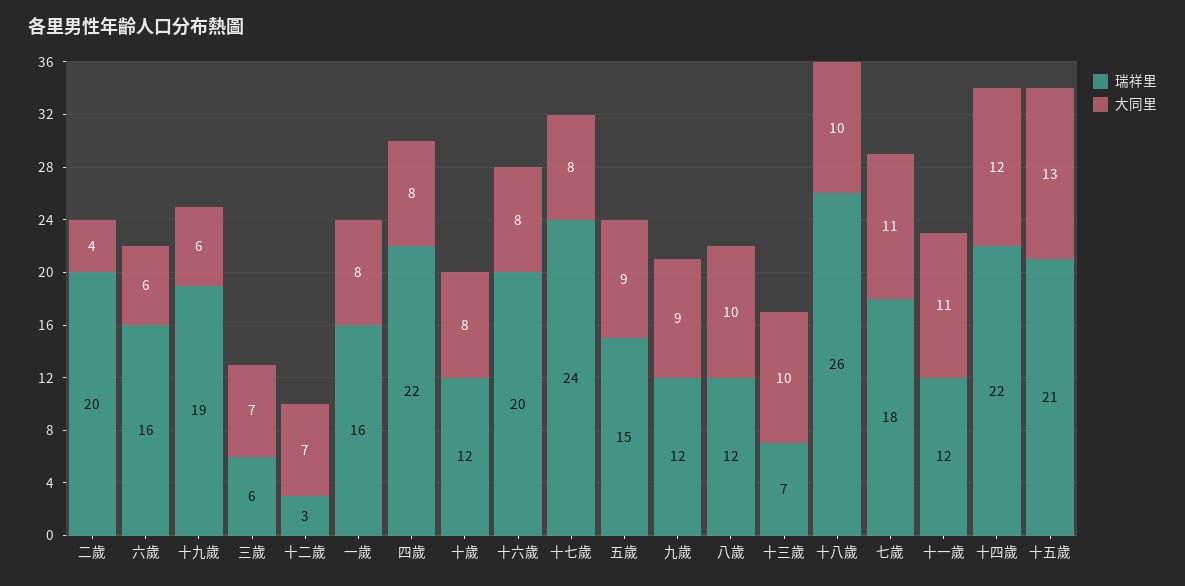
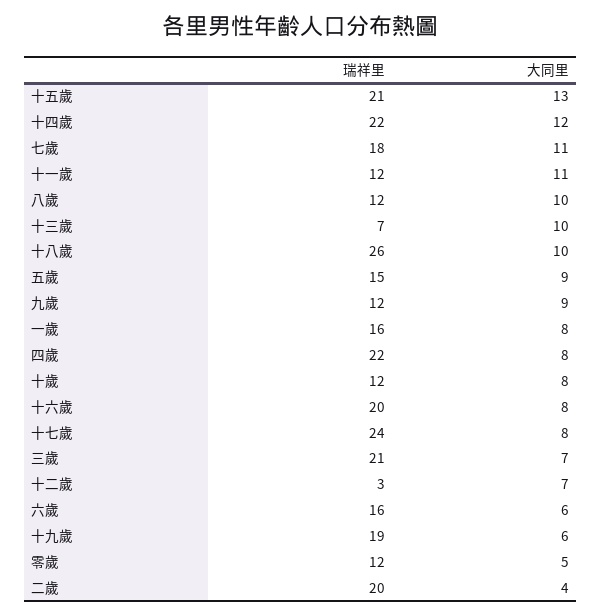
瑞祥里, 三歲: 6 -> 21
瑞祥里, 零歲: none -> 12
大同里, 零歲: none -> 5

